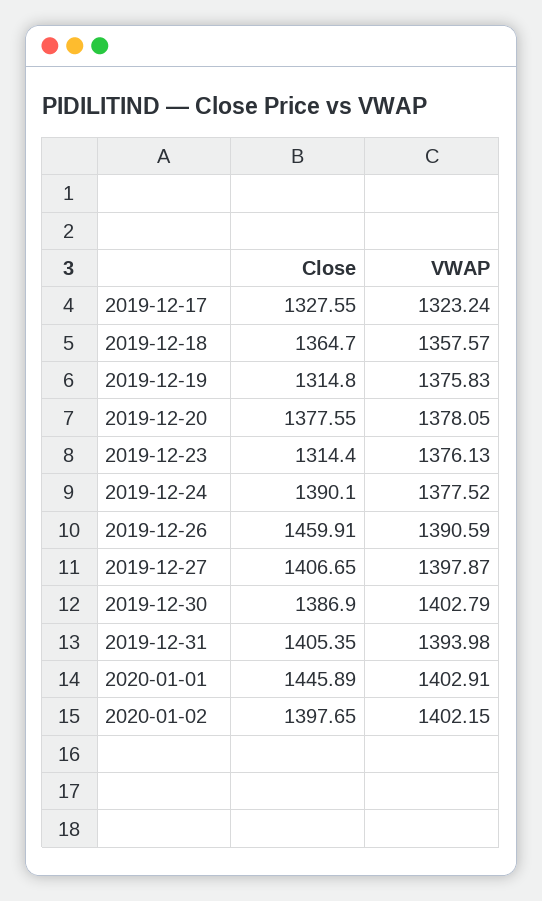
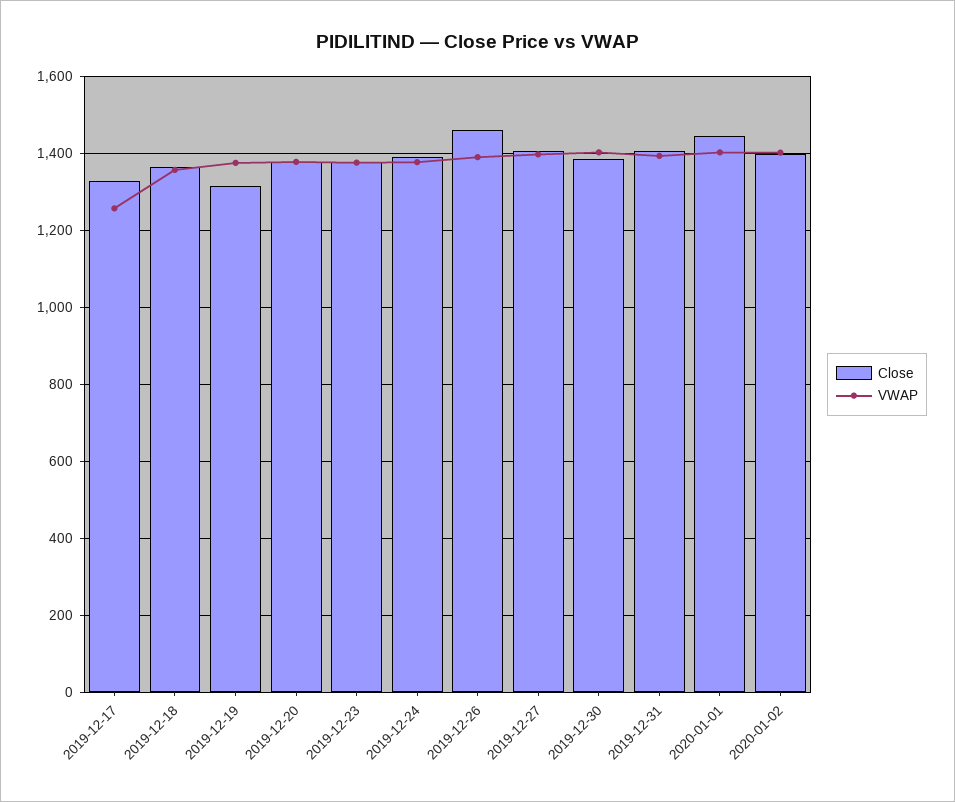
VWAP, 2019-12-17: 1323.24 -> 1260
Close, 2019-12-23: 1314.4 -> 1380

